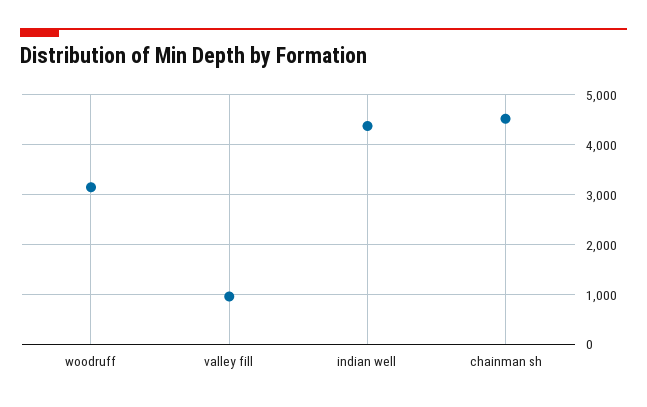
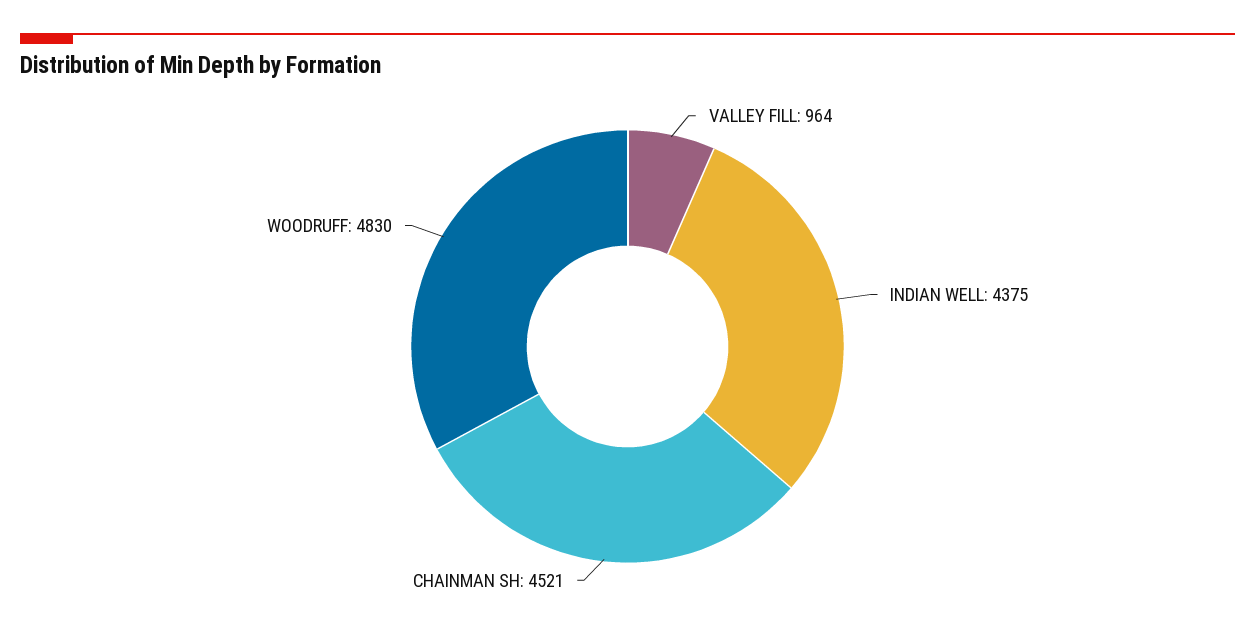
woodruff: 3200 -> 4830

